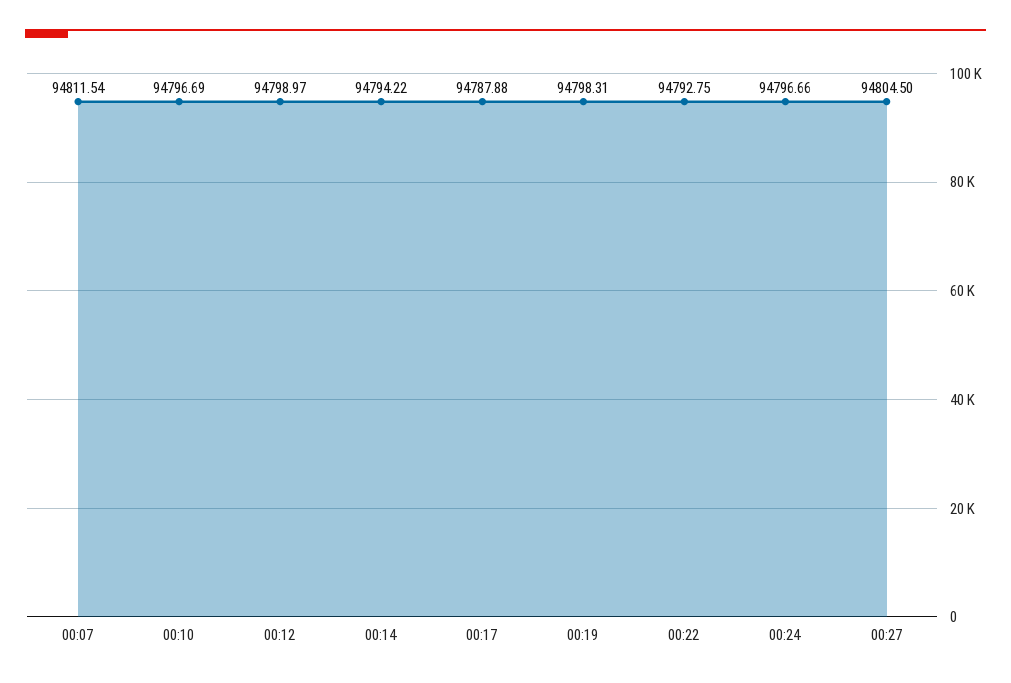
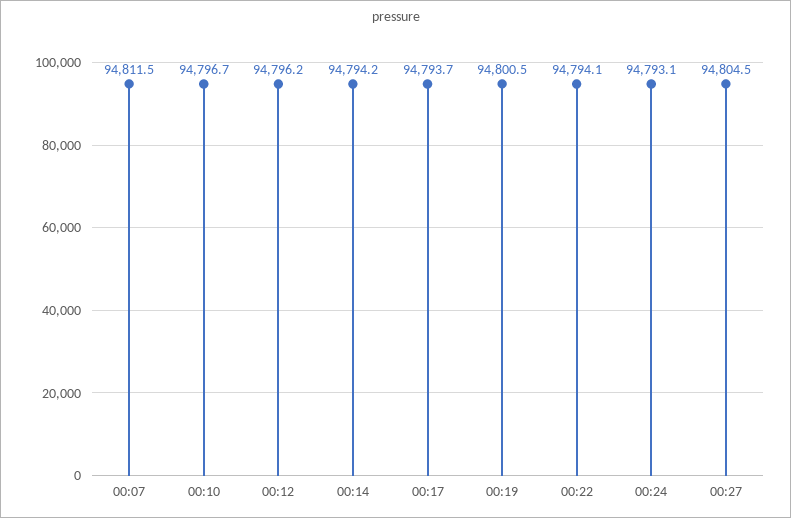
00:12: 94798.97 -> 94796.2
00:17: 94787.88 -> 94793.7
00:19: 94798.31 -> 94800.5
00:22: 94792.75 -> 94794.1
00:24: 94796.66 -> 94793.1

